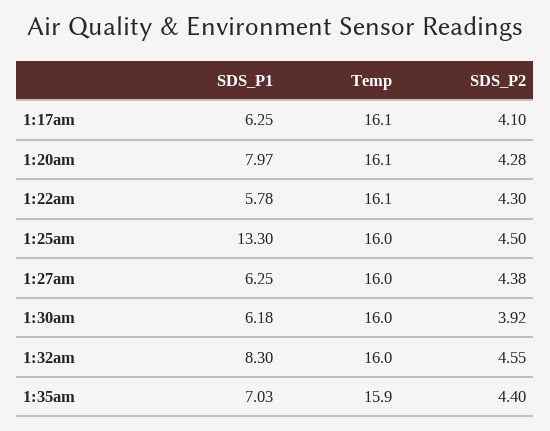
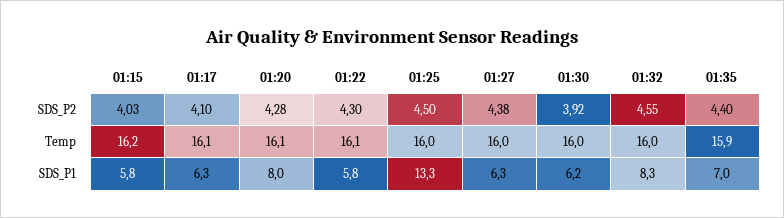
SDS_P2, 01:15: none -> 4.03
Temp, 01:15: none -> 16.2
SDS_P1, 01:15: none -> 5.8

